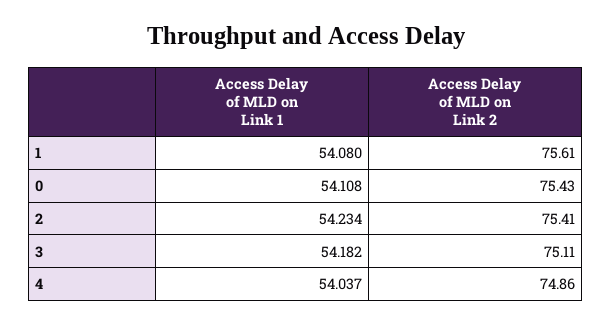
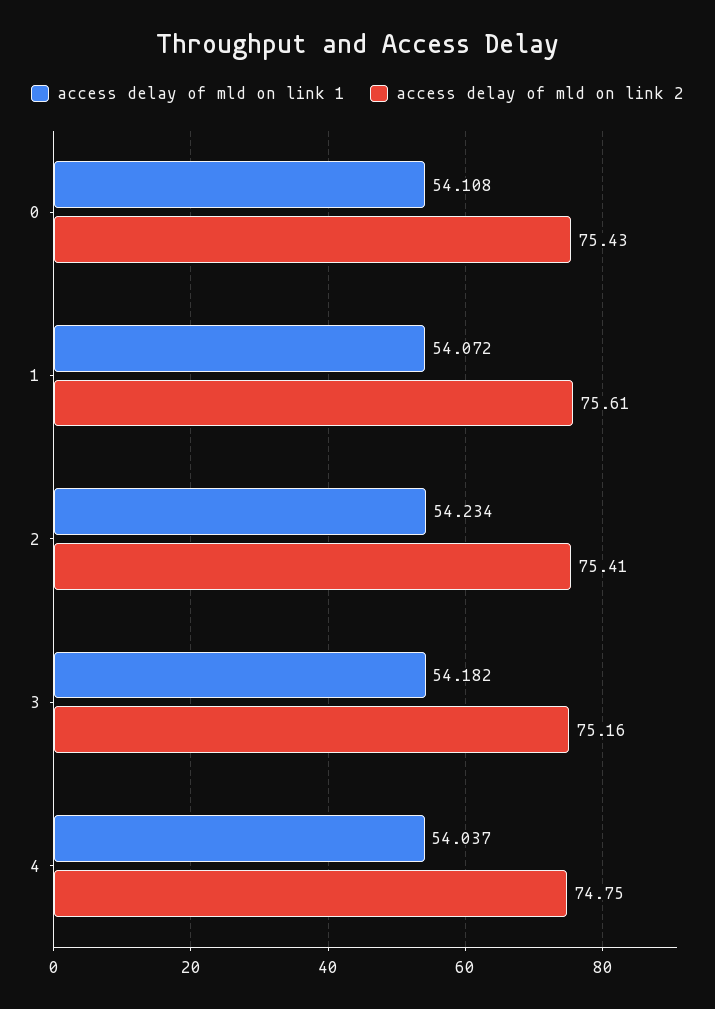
Access Delay of MLD on Link 1, 1: 54.08 -> 54.072
Access Delay of MLD on Link 2, 3: 75.11 -> 75.16
Access Delay of MLD on Link 2, 4: 74.86 -> 74.75

